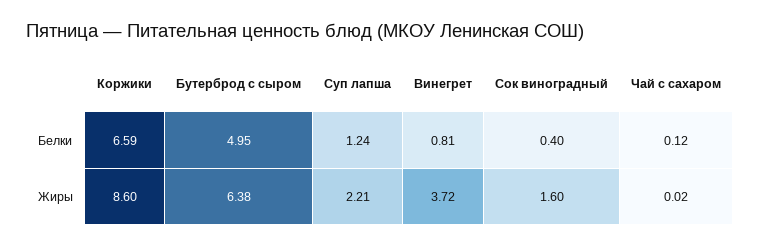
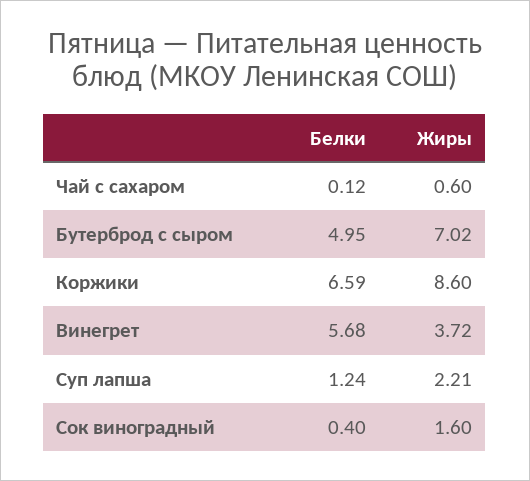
Винегрет, Белки: 0.81 -> 5.68
Бутерброд с сыром, Жиры: 6.38 -> 7.02
Чай с сахаром, Жиры: 0.02 -> 0.6

